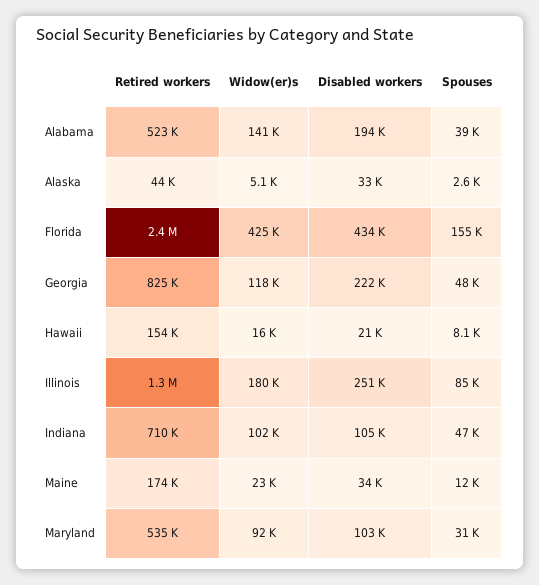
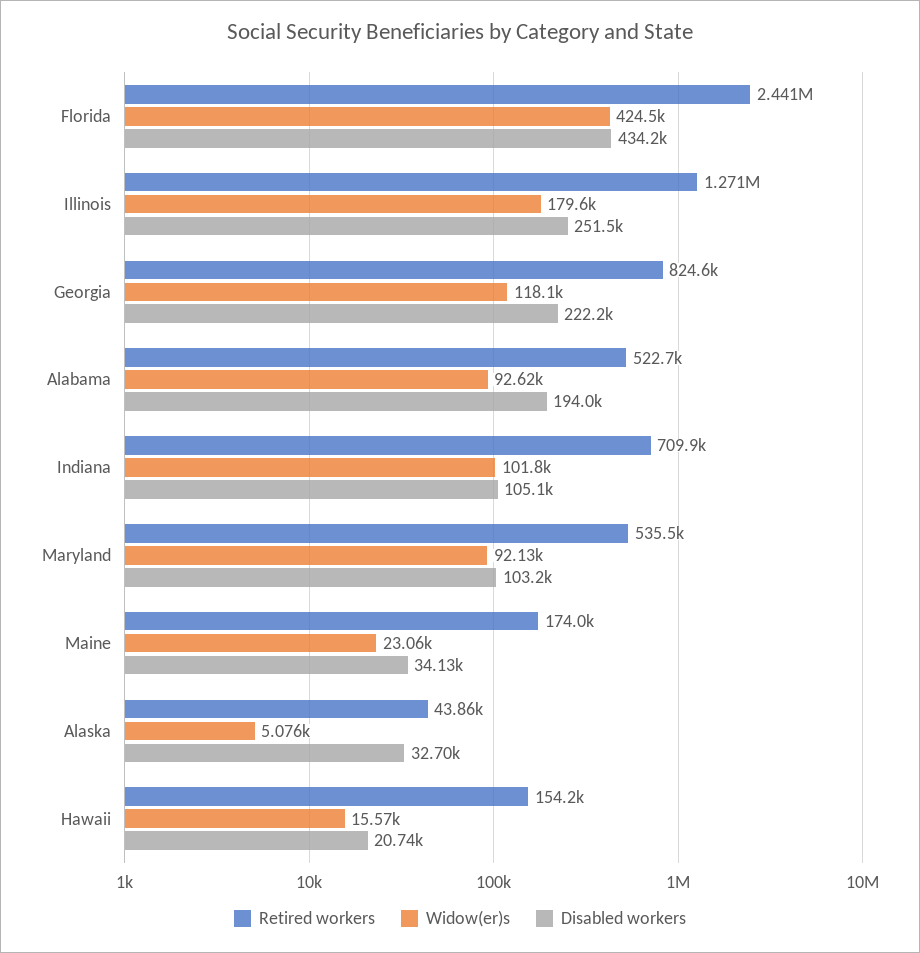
Widow(er)s, Alabama: 141000 -> 92620
Spouses, Alabama: 39000 -> none
Spouses, Alaska: 2600 -> none
Spouses, Florida: 155000 -> none
Spouses, Georgia: 48000 -> none
Spouses, Hawaii: 8100 -> none
Spouses, Illinois: 85000 -> none
Spouses, Indiana: 47000 -> none
Spouses, Maine: 12000 -> none
Spouses, Maryland: 31000 -> none

